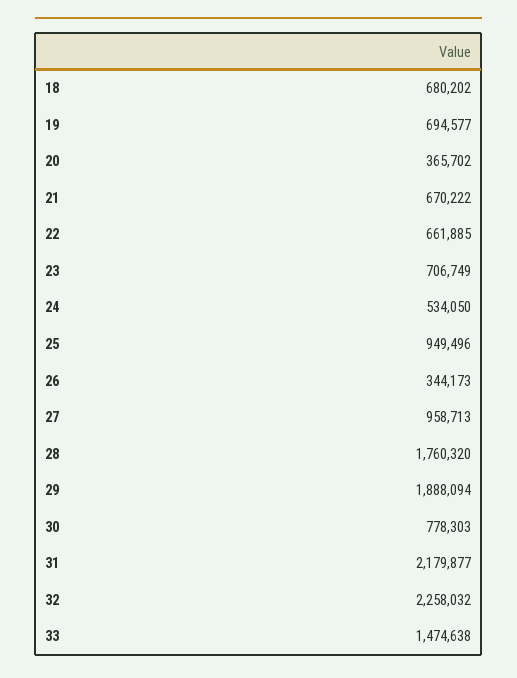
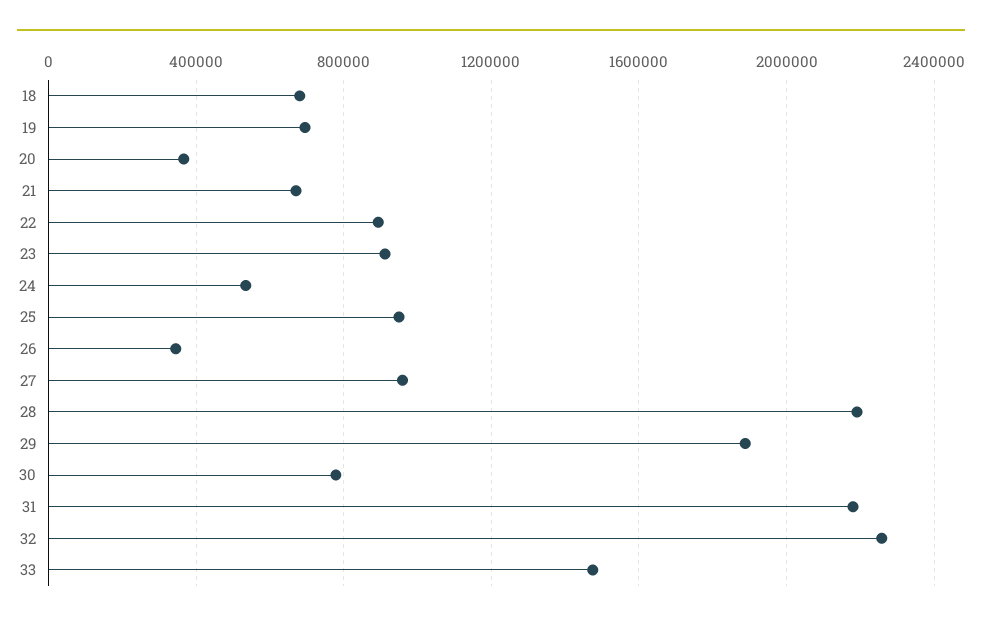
22: 661885 -> 900000
23: 706749 -> 900000
28: 1760320 -> 2200000

